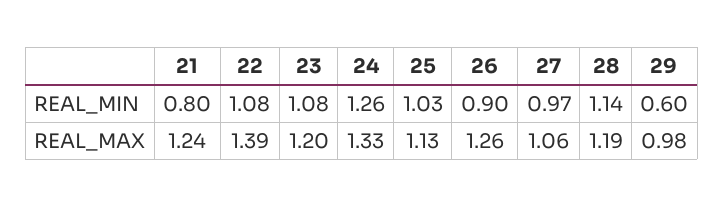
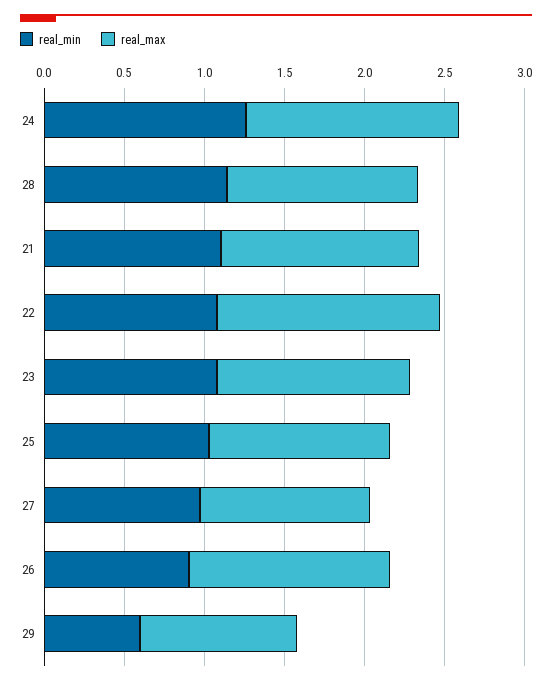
REAL_MIN, 21: 0.8 -> 1.1

